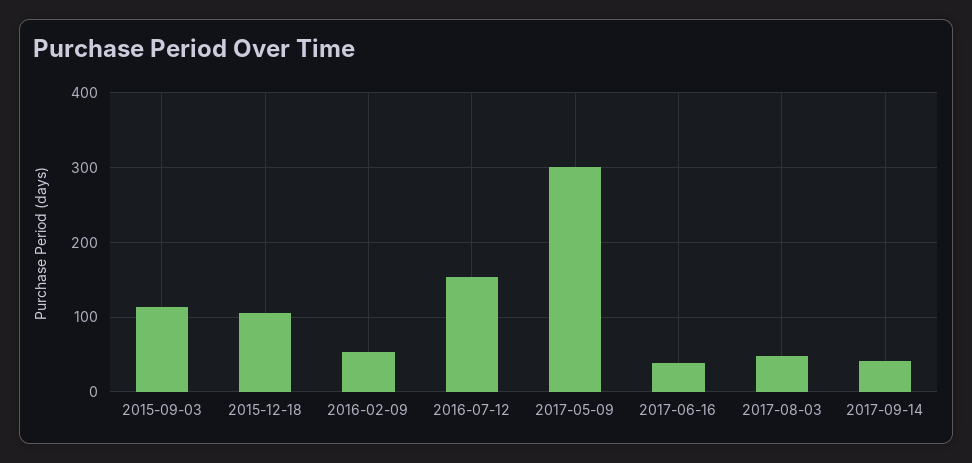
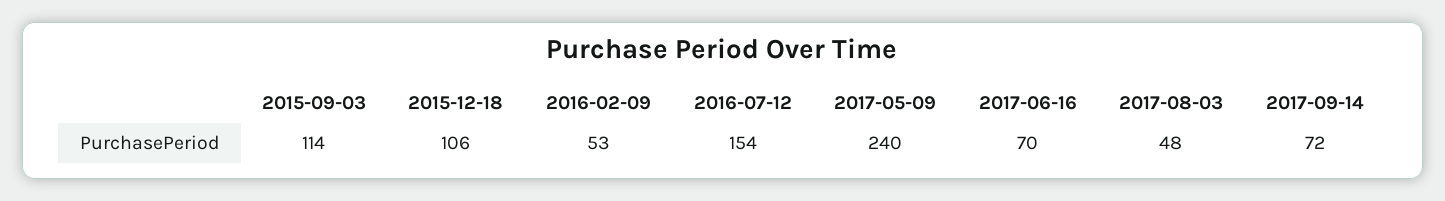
2017-05-09: 300 -> 240
2017-06-16: 40 -> 70
2017-09-14: 40 -> 72

